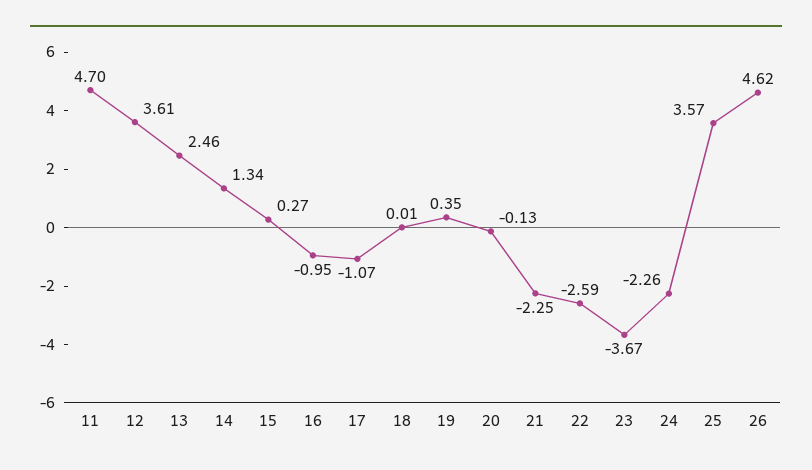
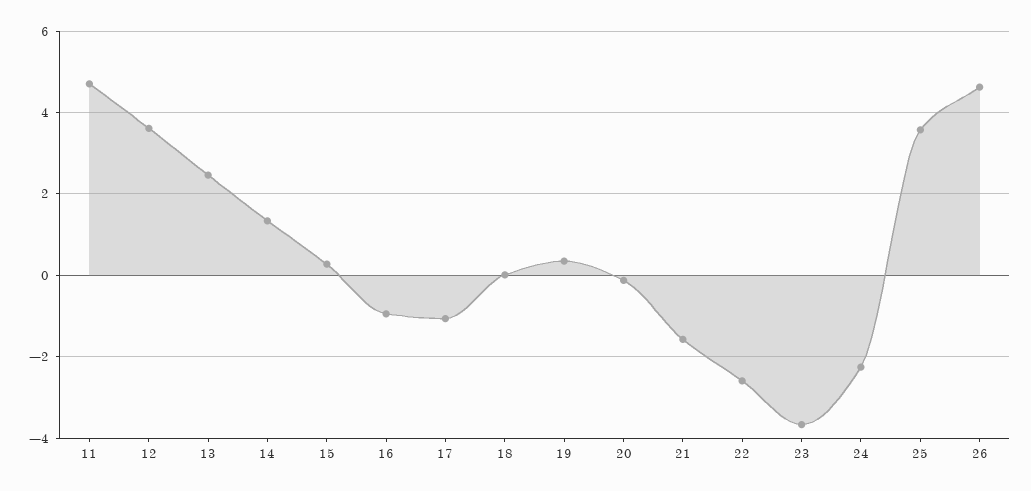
21: -2.25 -> -1.6

